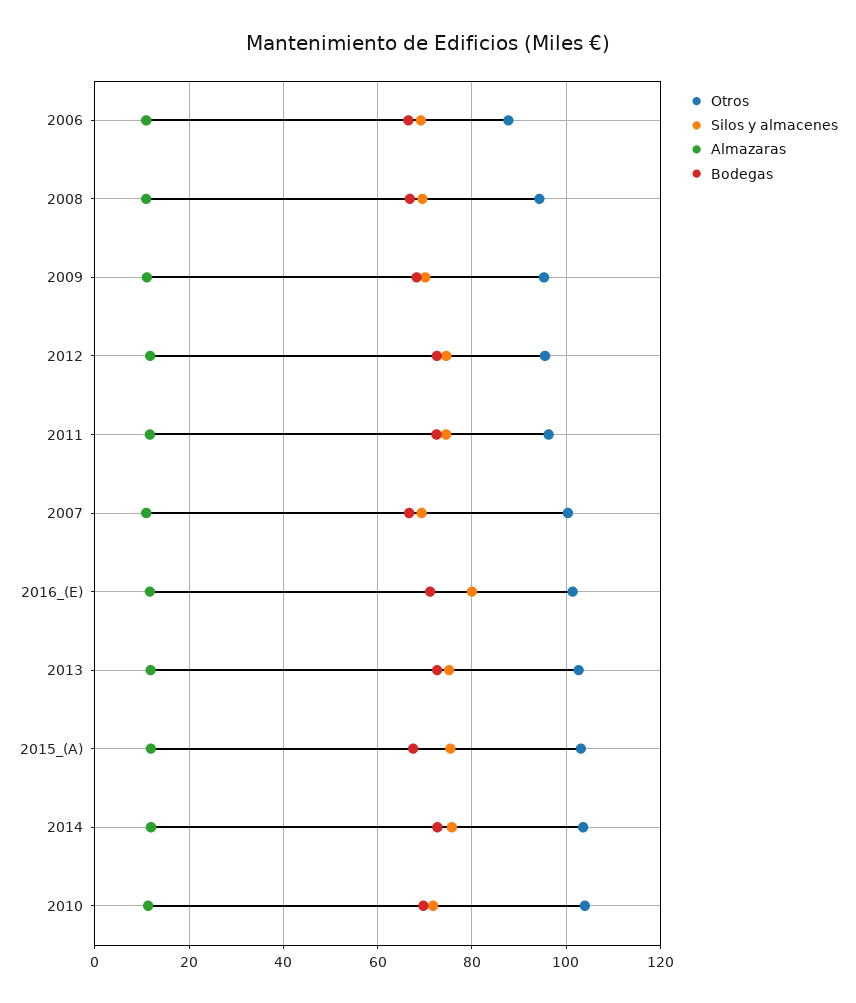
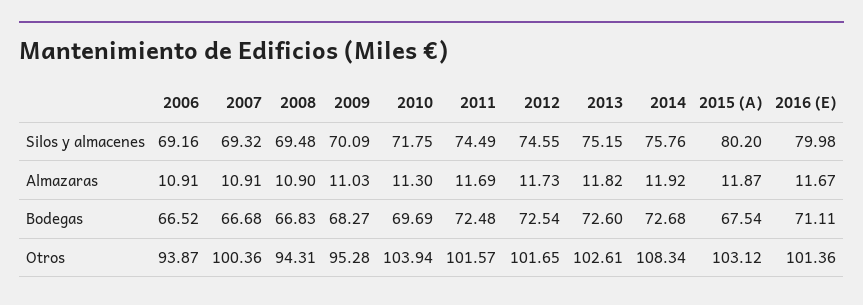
Otros, 2006: 88 -> 93.87
Otros, 2012: 96 -> 101.65
Otros, 2011: 96 -> 101.57
Silos y almacenes, 2015_(A): 76 -> 80.2
Otros, 2014: 104 -> 108.34

